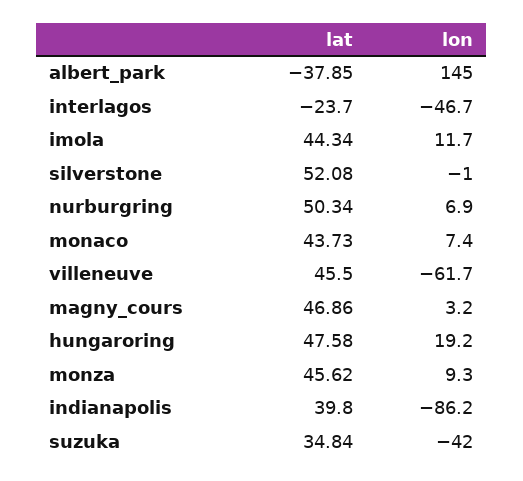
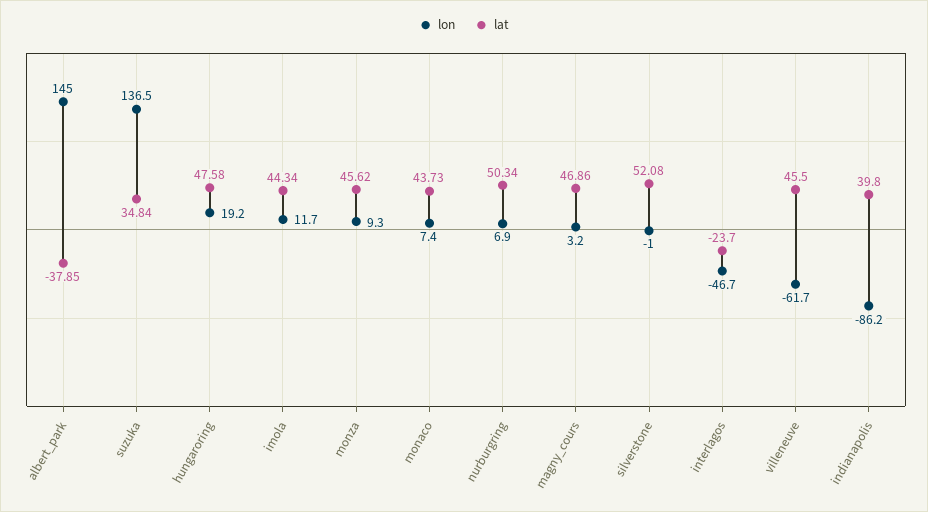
lon, suzuka: -42 -> 136.5

